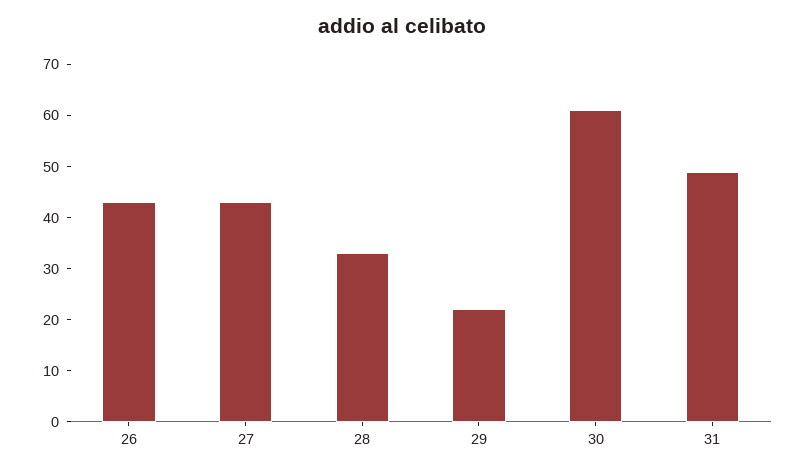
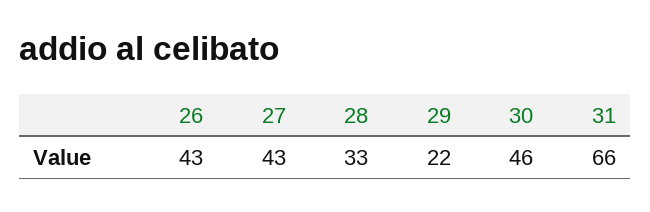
30: 60 -> 46
31: 50 -> 66

